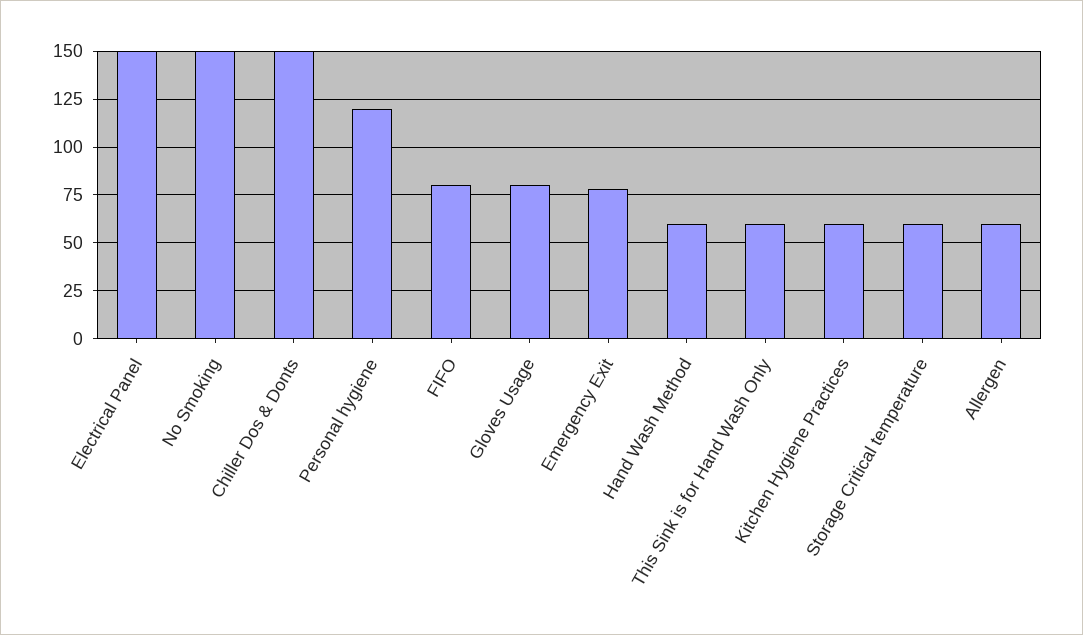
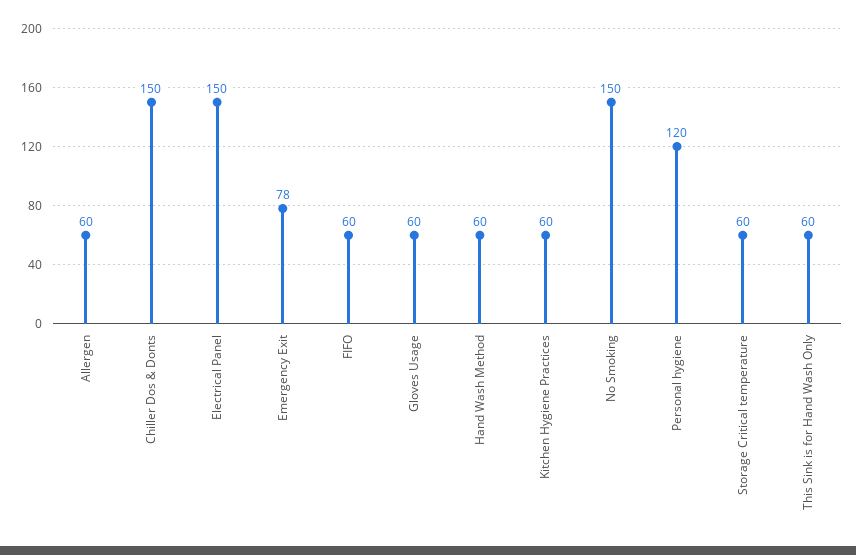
FIFO: 80 -> 60
Gloves Usage: 80 -> 60

